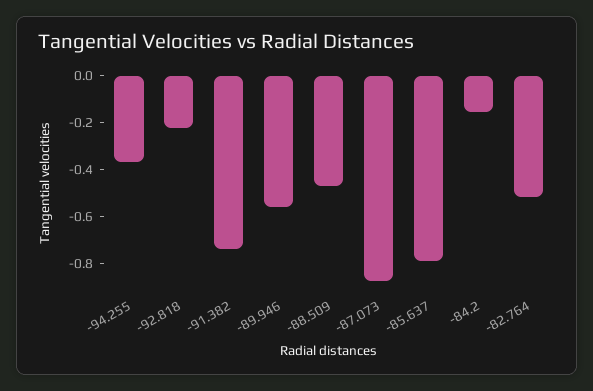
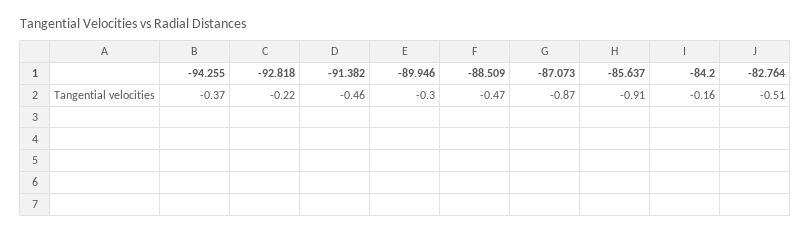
-91.382: -0.75 -> -0.46
-89.946: -0.55 -> -0.3
-85.637: -0.8 -> -0.91

